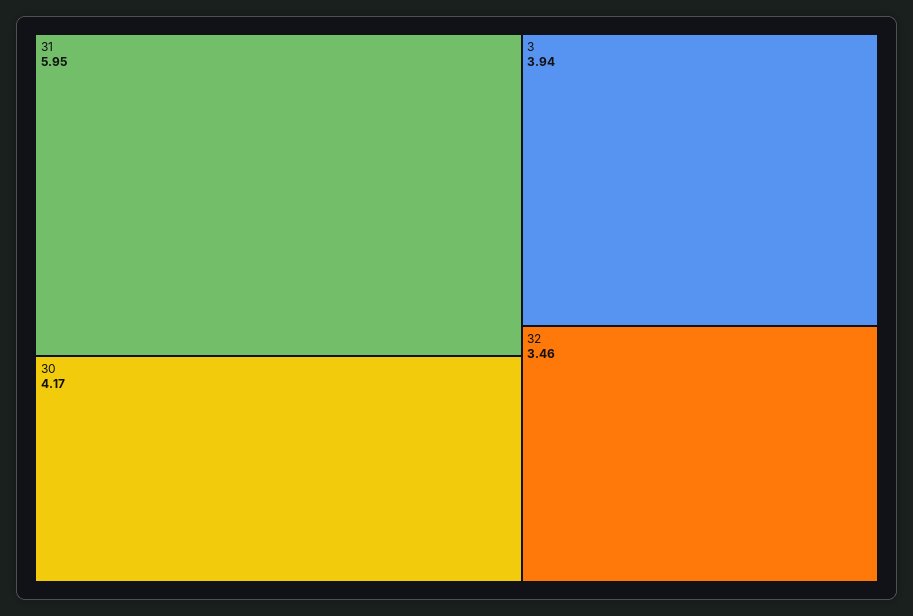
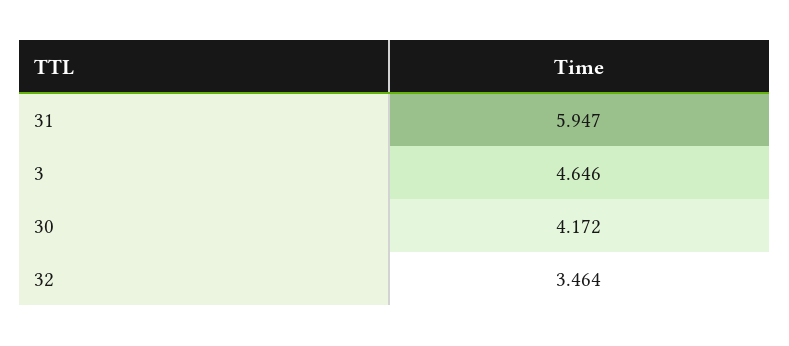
3: 3.94 -> 4.646

